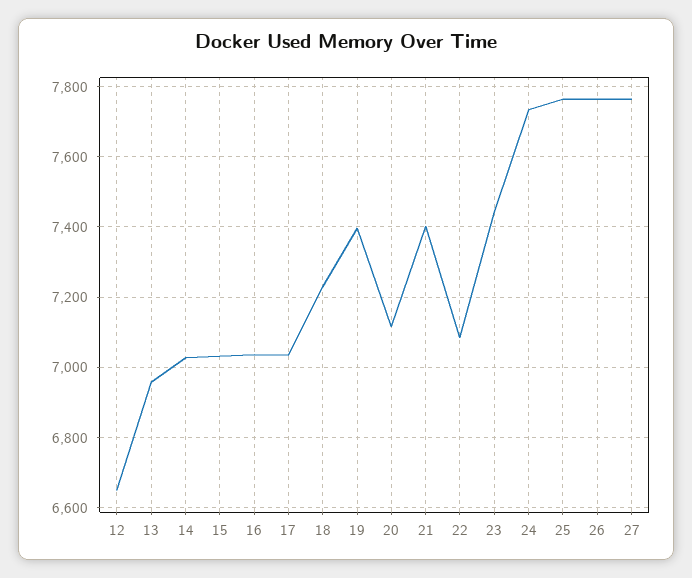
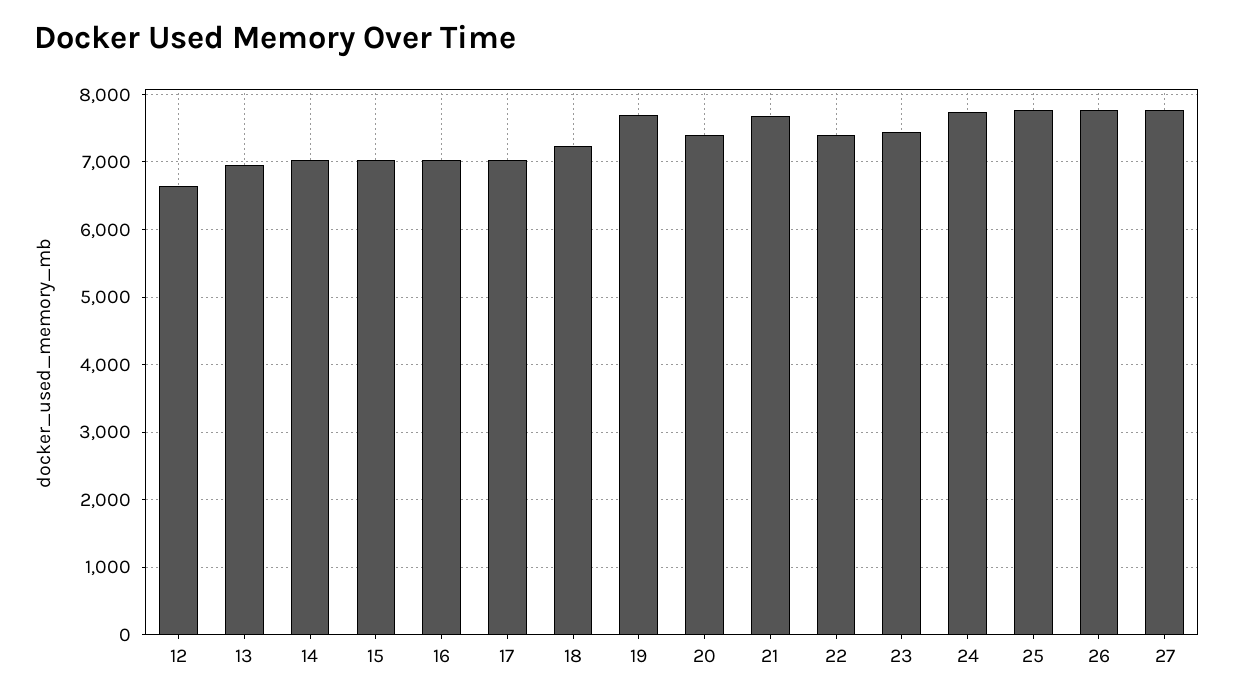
19: 7400 -> 7700
20: 7120 -> 7400
21: 7400 -> 7700
22: 7080 -> 7400

